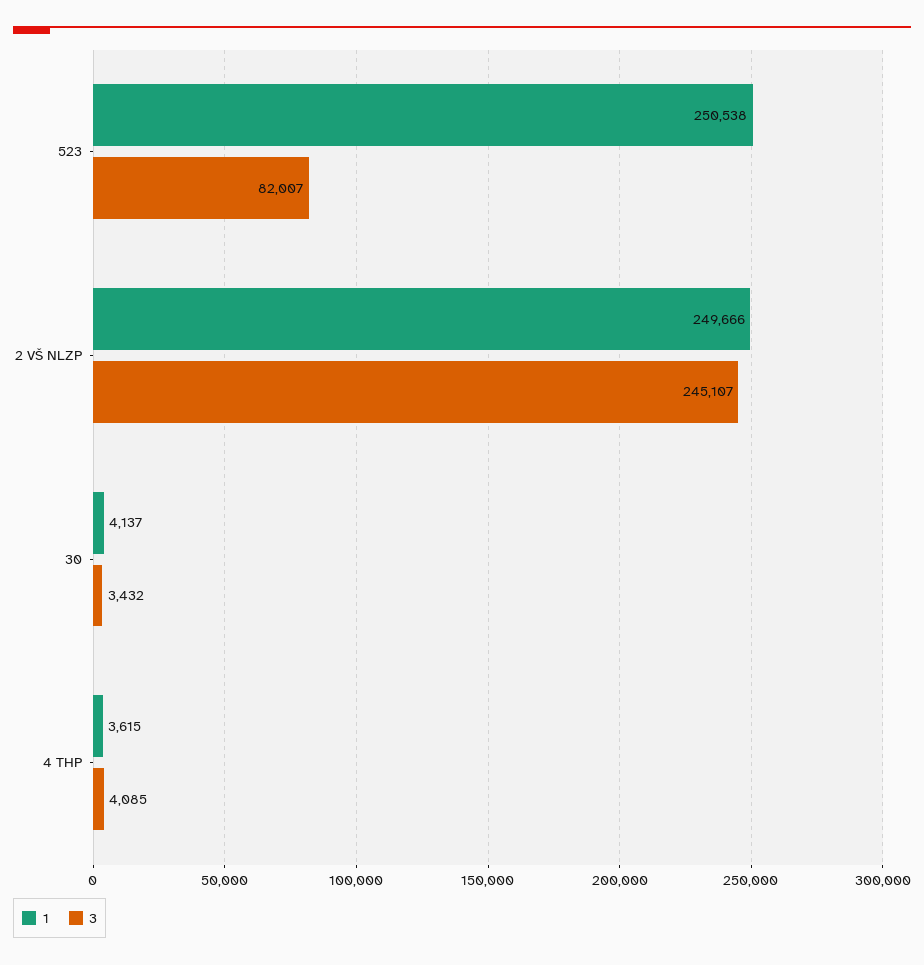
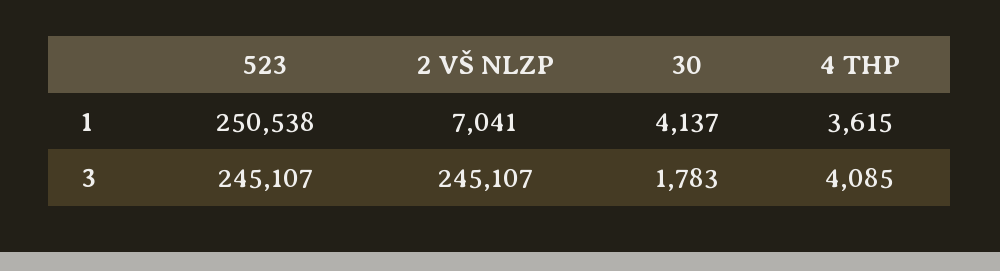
3, 523: 82007 -> 245107
1, 2 VŠ NLZP: 249666 -> 7041
3, 30: 3432 -> 1783

